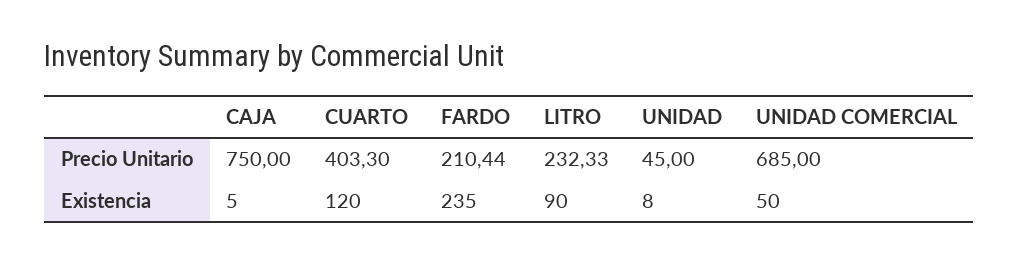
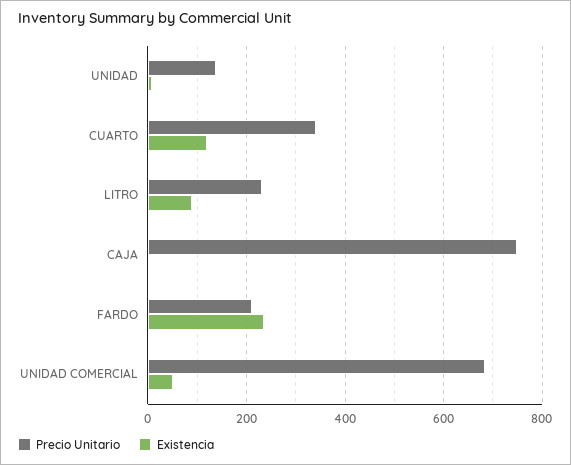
Precio Unitario, CUARTO: 403.3 -> 340
Precio Unitario, UNIDAD: 45 -> 140

